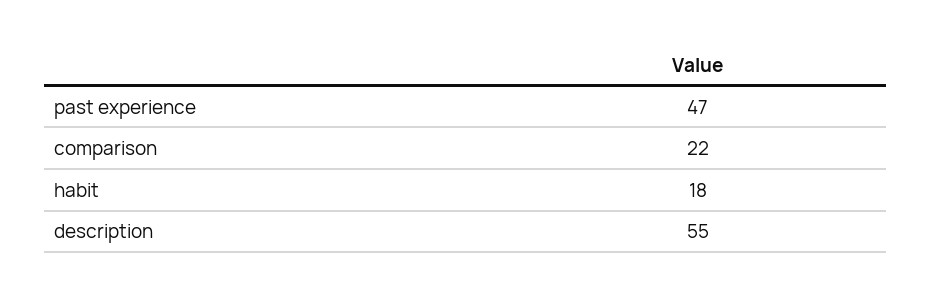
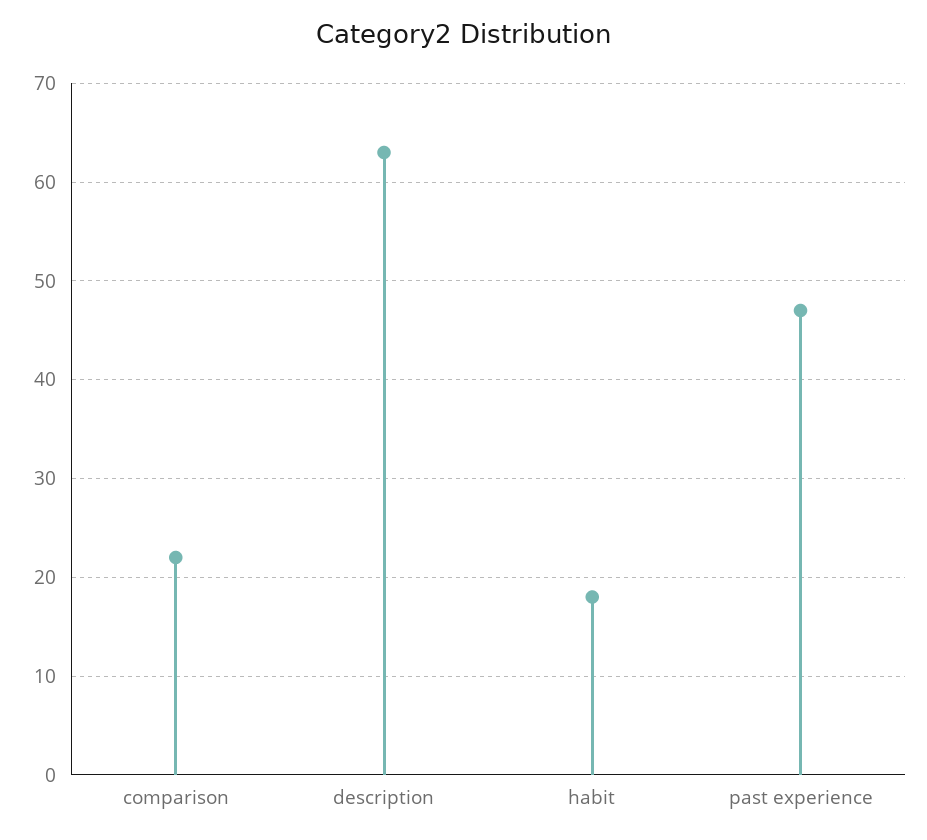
description: 55 -> 63

